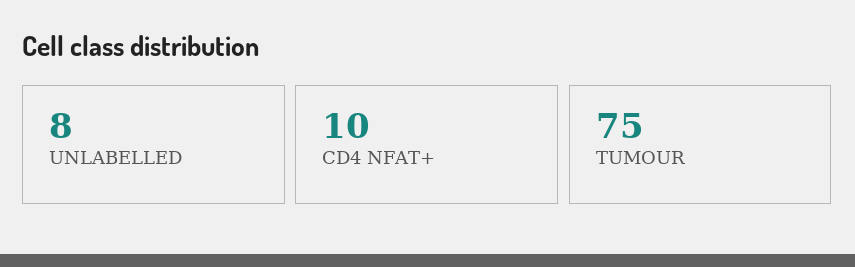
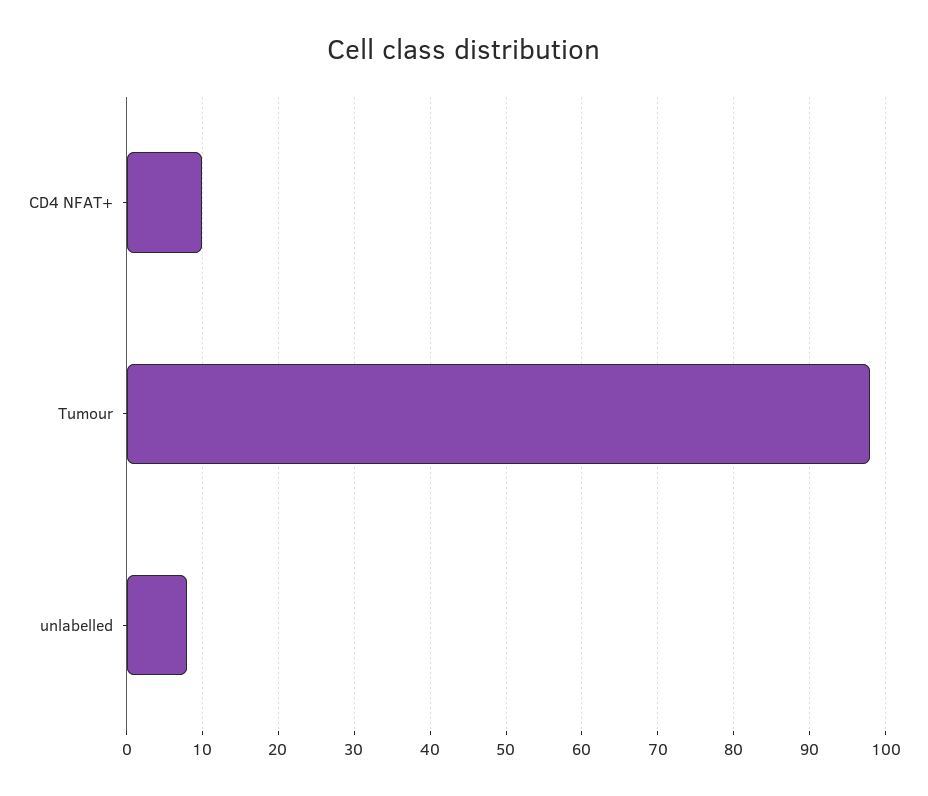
TUMOUR: 75 -> 98

